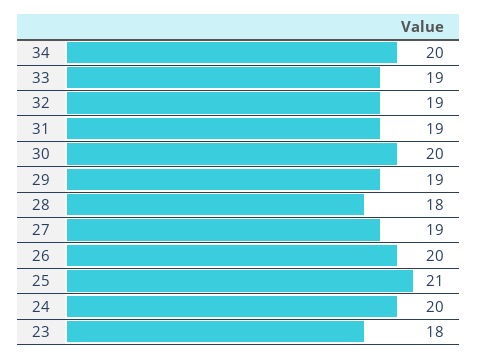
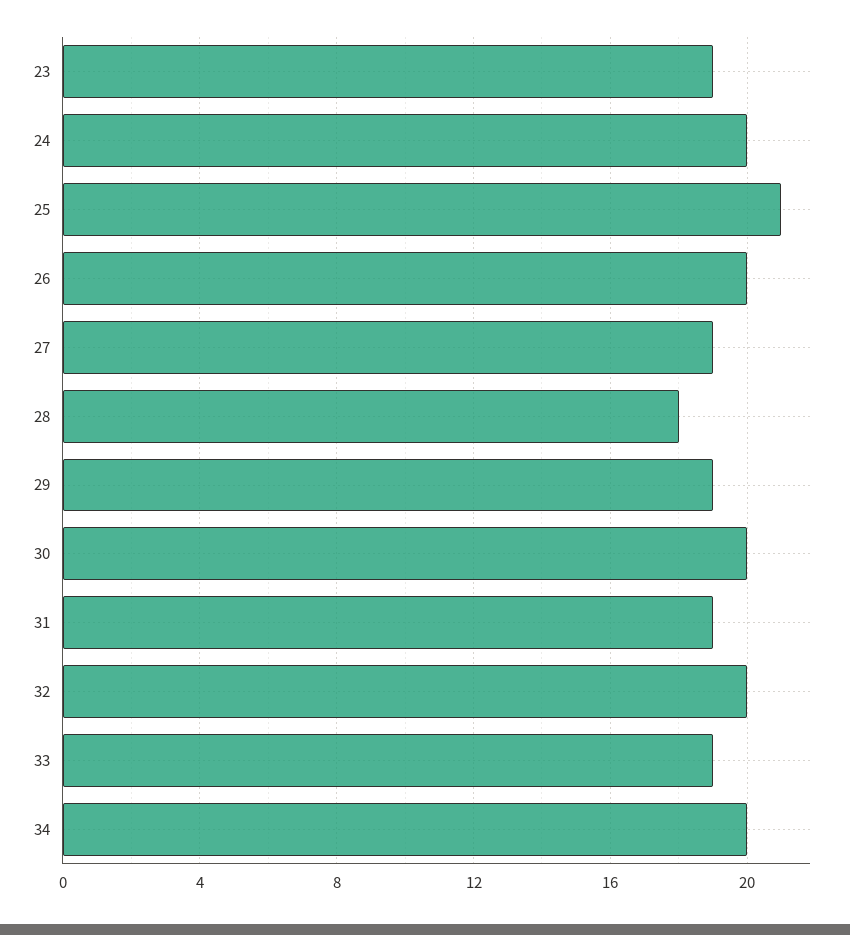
32: 19 -> 20
23: 18 -> 19

